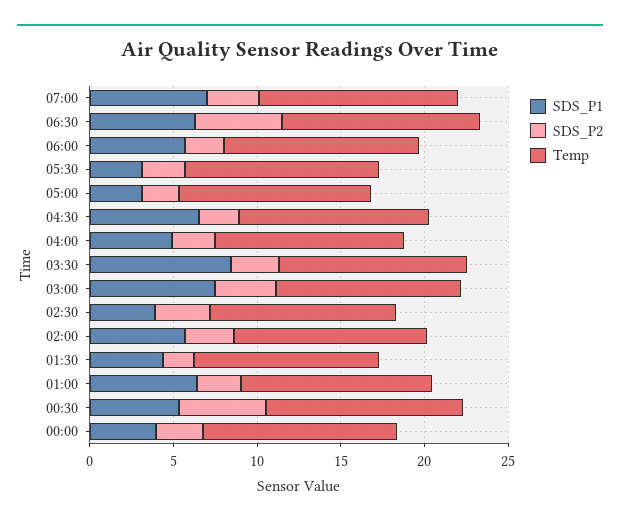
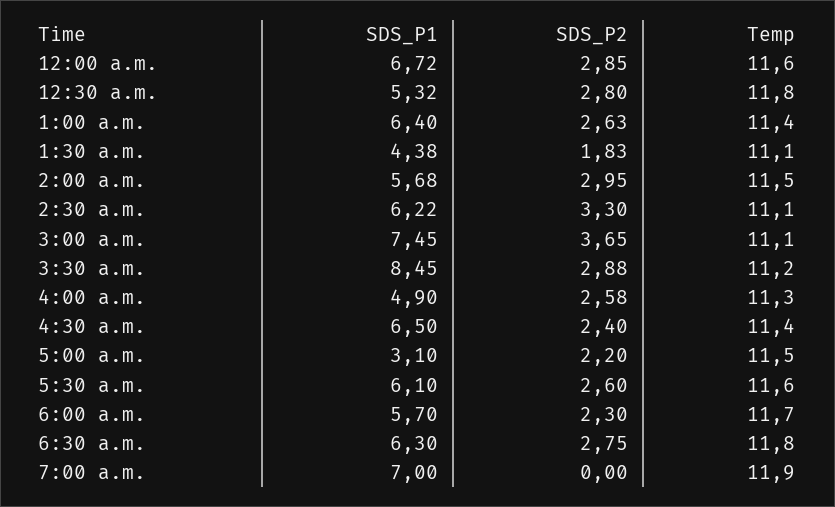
SDS_P2, 07:00: 3 -> 0
SDS_P2, 06:30: 5 -> 2.75
SDS_P1, 05:30: 3 -> 6.1
SDS_P1, 02:30: 4 -> 6.22
SDS_P2, 00:30: 5 -> 2.8
SDS_P1, 00:00: 4 -> 6.72

